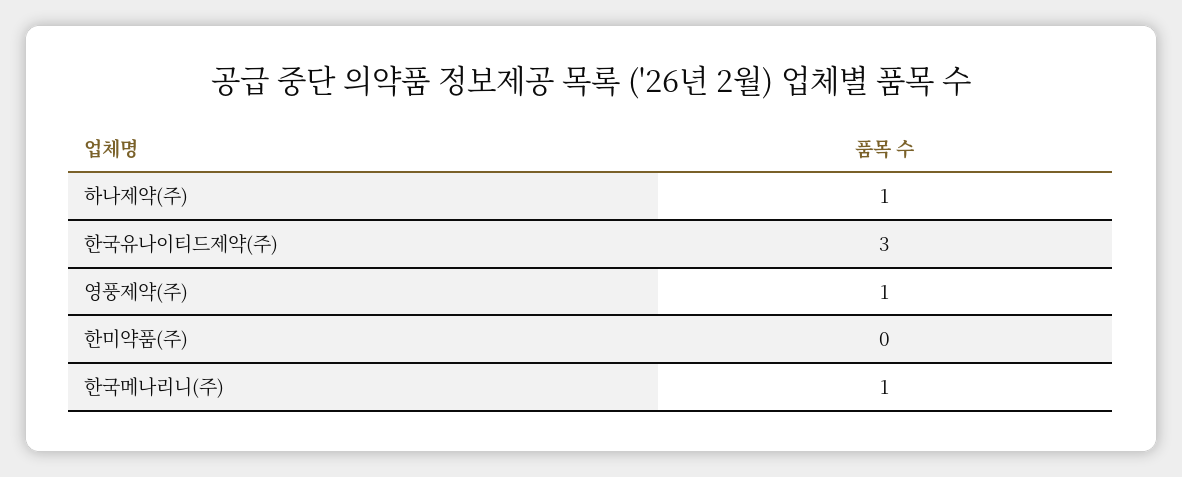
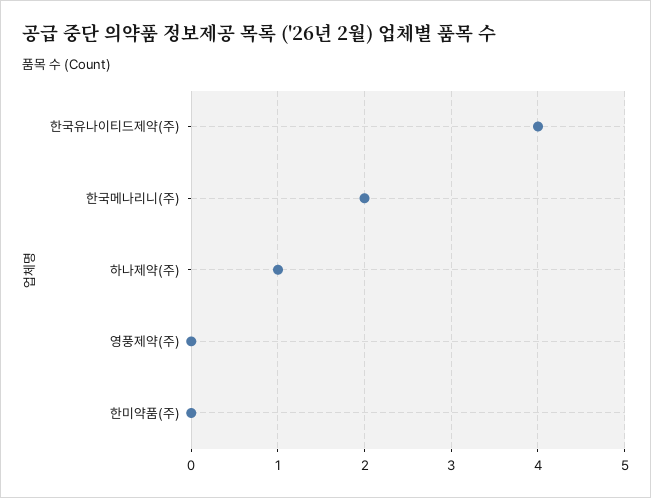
한국유나이티드제약(주): 3 -> 4
영풍제약(주): 1 -> 0
한국메나리니(주): 1 -> 2

